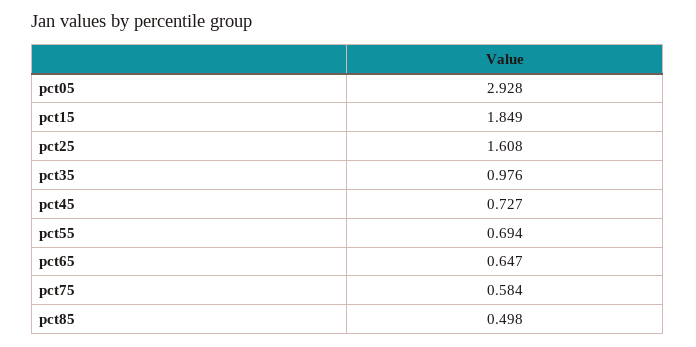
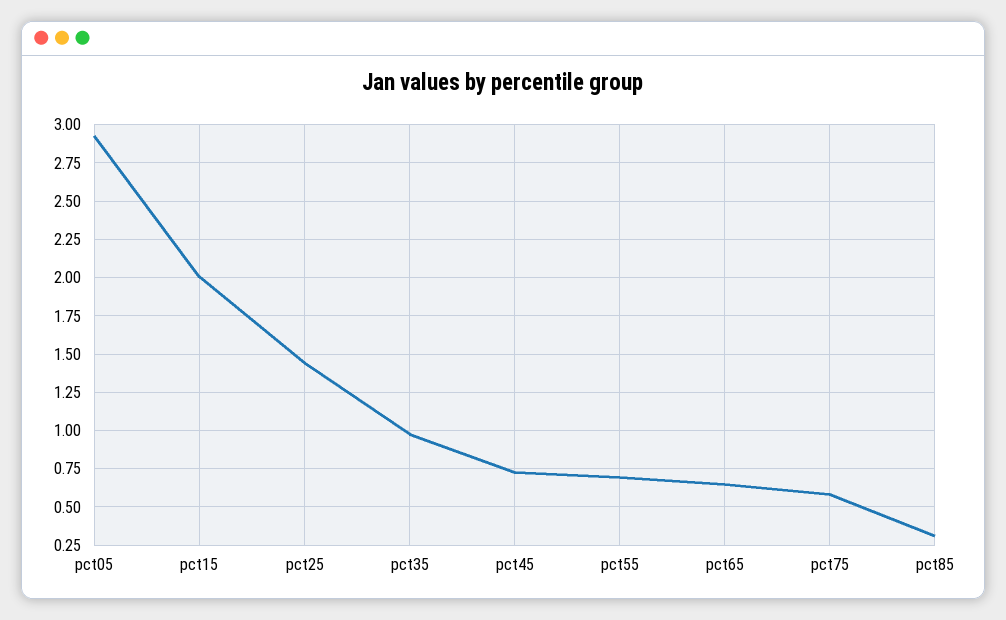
pct15: 1.849 -> 2
pct25: 1.608 -> 1.45
pct85: 0.498 -> 0.3

